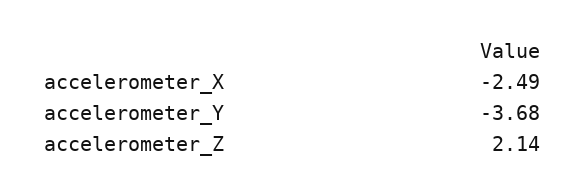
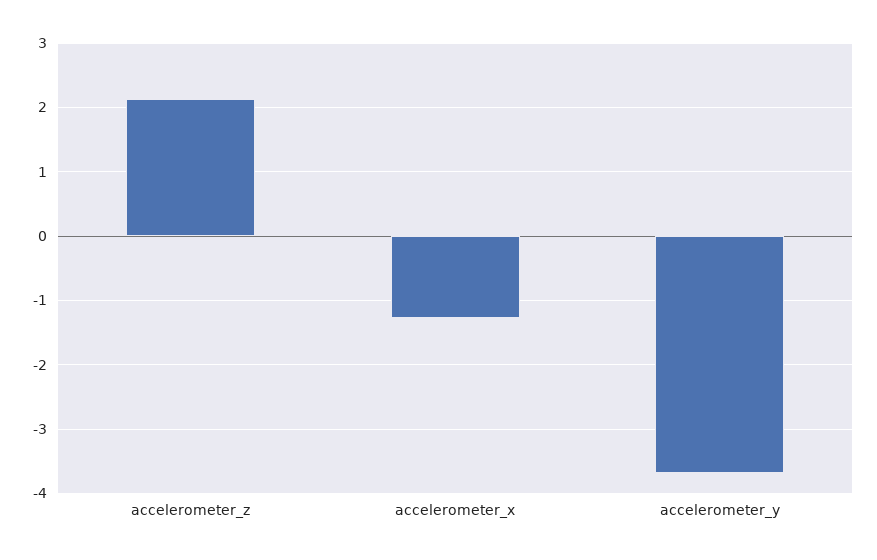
accelerometer_X: -2.49 -> -1.3

